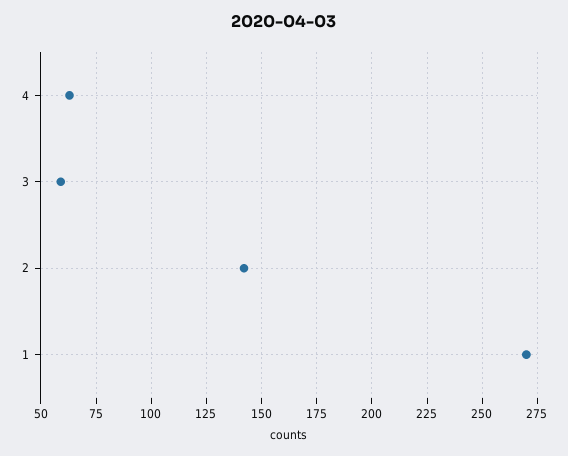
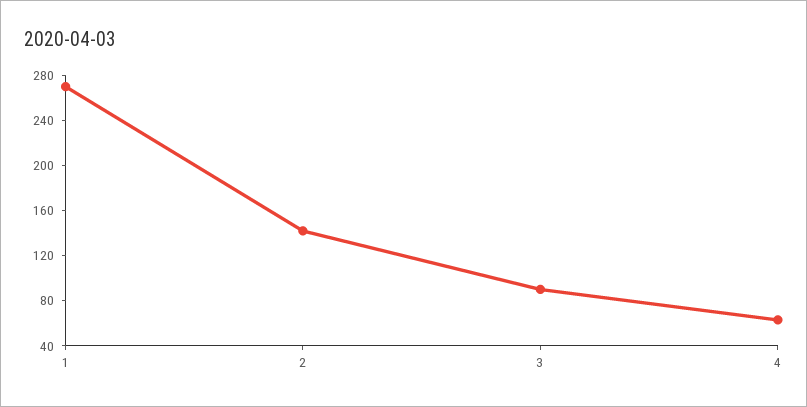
3: 60 -> 90

